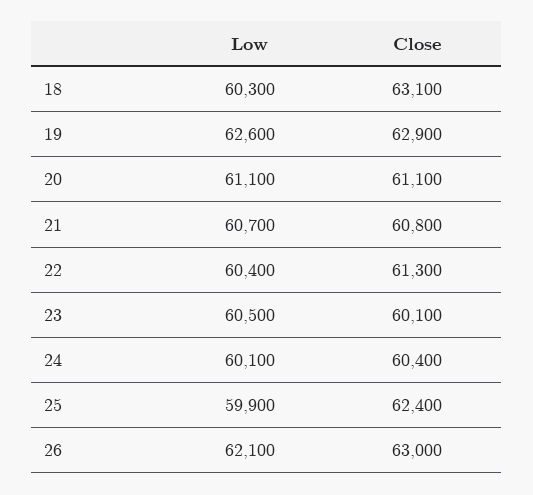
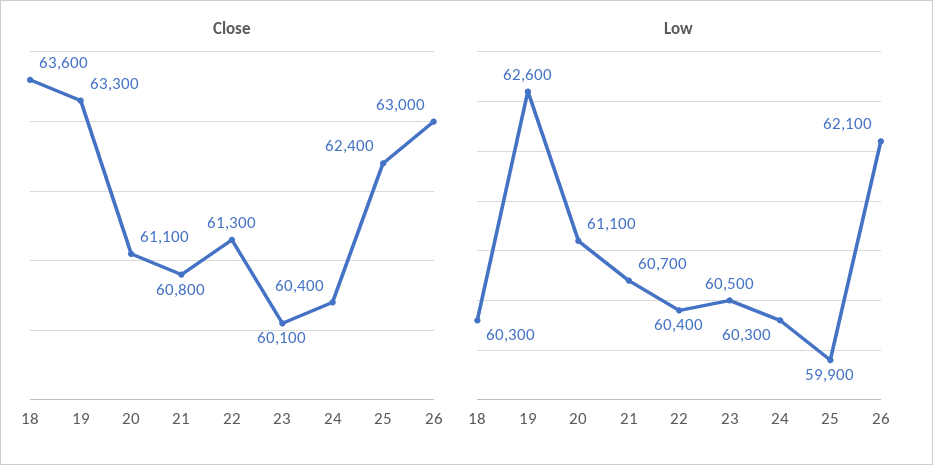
Close, 18: 63100 -> 63600
Close, 19: 62900 -> 63300
Low, 24: 60100 -> 60300

